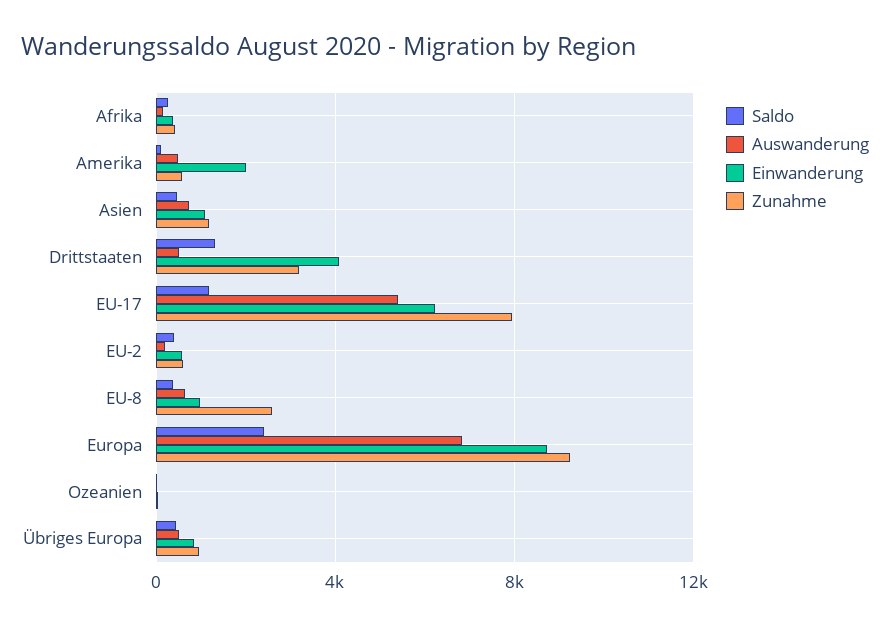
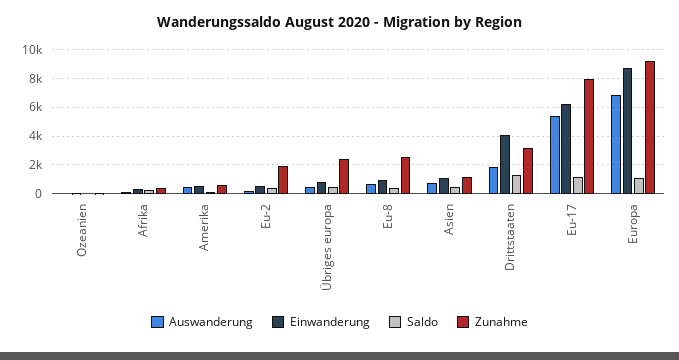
Einwanderung, Amerika: 2000 -> 500
Auswanderung, Drittstaaten: 500 -> 2000
Zunahme, EU-2: 500 -> 2000
Saldo, Europa: 2500 -> 1000
Zunahme, Übriges Europa: 1000 -> 2500

